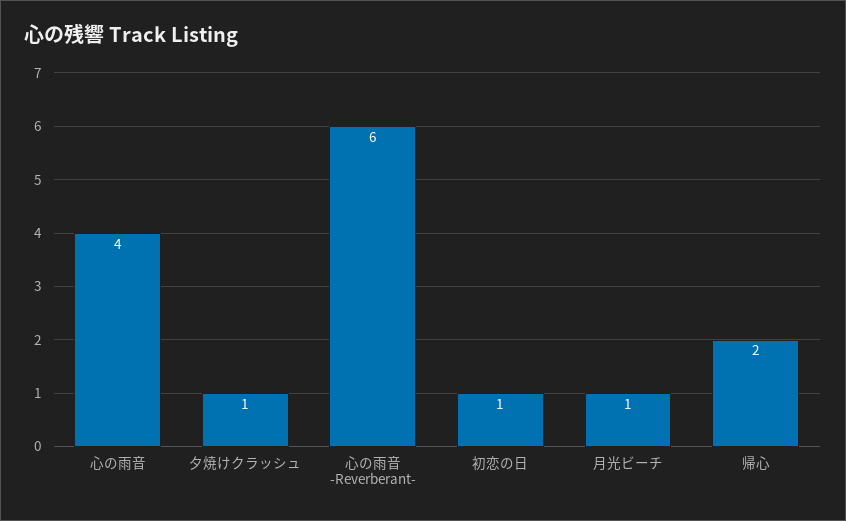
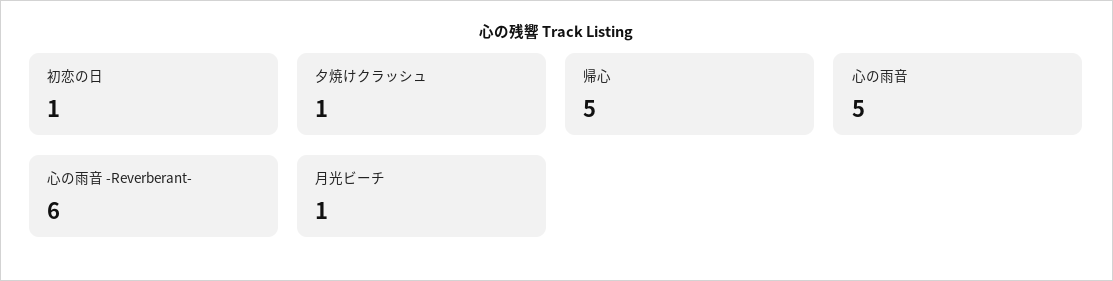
心の雨音: 4 -> 5
帰心: 2 -> 5

